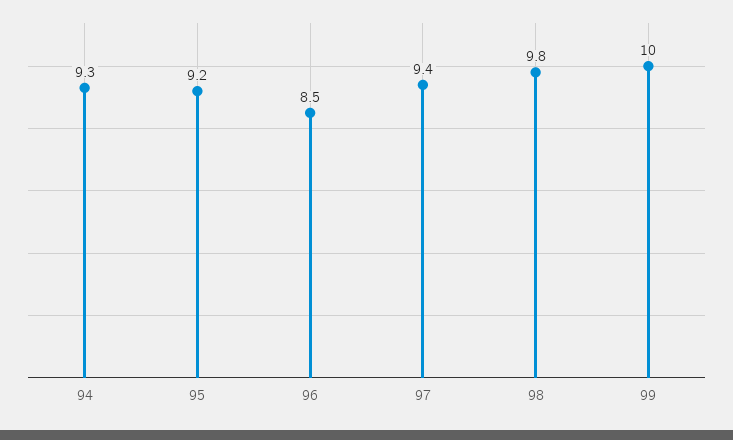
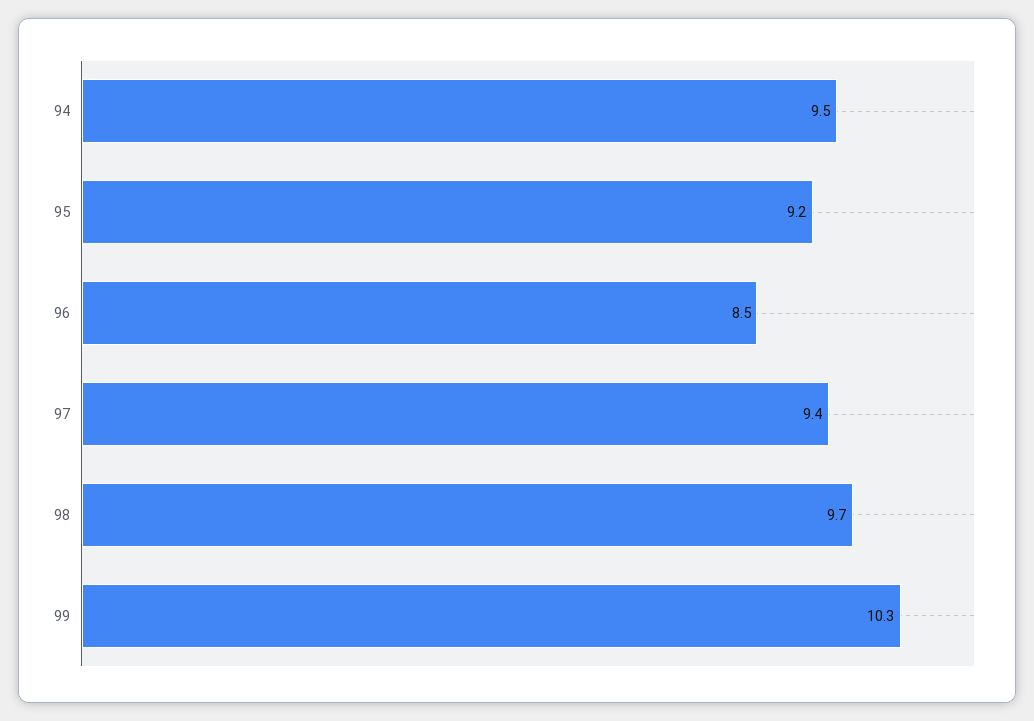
94: 9.3 -> 9.5
98: 9.8 -> 9.7
99: 10 -> 10.3

